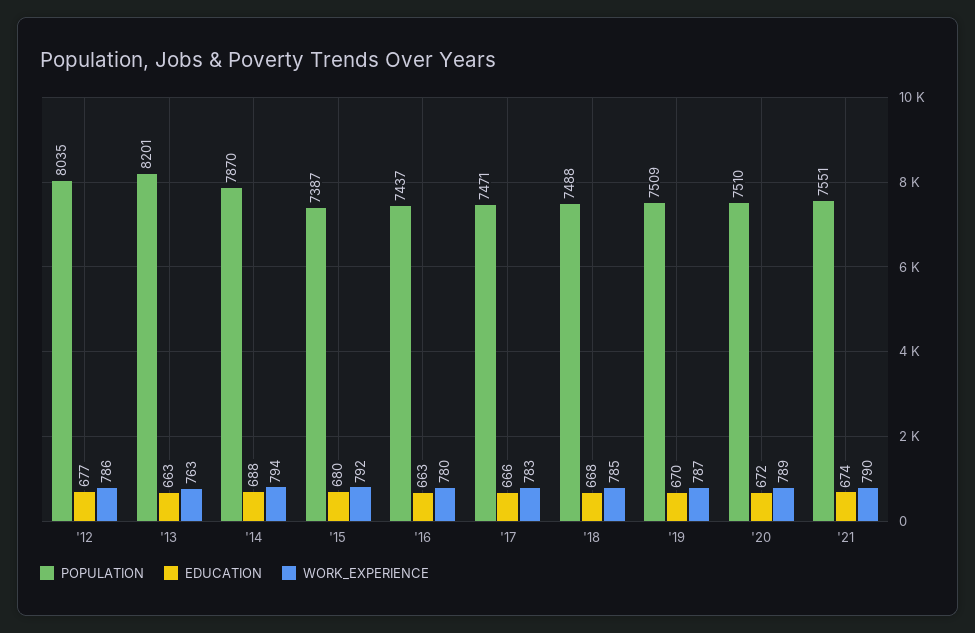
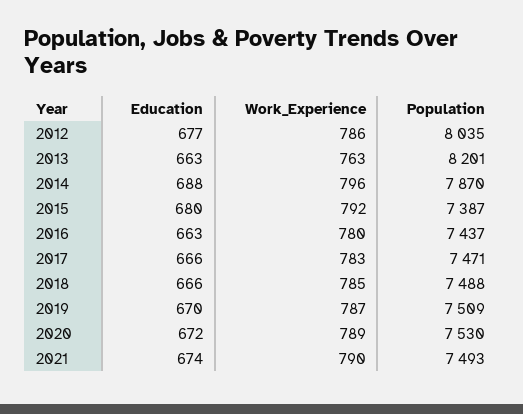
WORK_EXPERIENCE, '14: 794 -> 796
EDUCATION, '18: 668 -> 666
POPULATION, '20: 7510 -> 7530
POPULATION, '21: 7551 -> 7493

